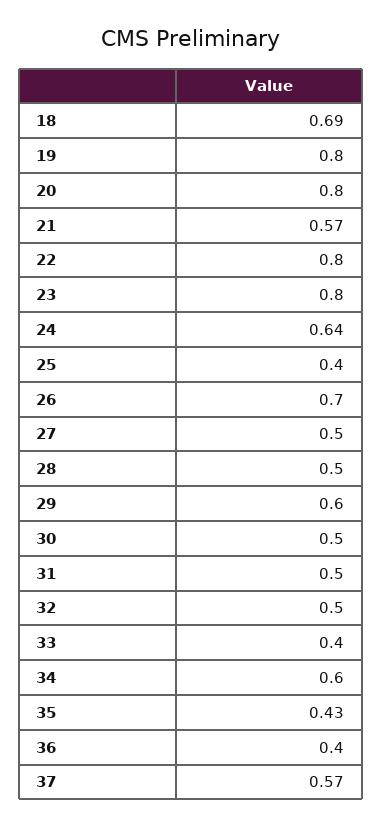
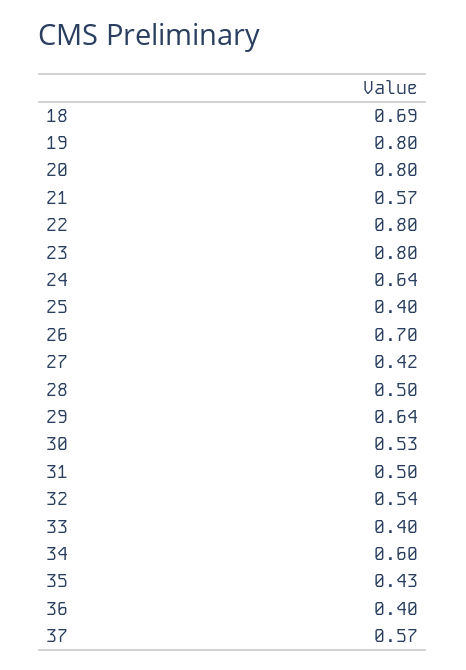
27: 0.5 -> 0.42
29: 0.6 -> 0.64
30: 0.5 -> 0.53
32: 0.5 -> 0.54

